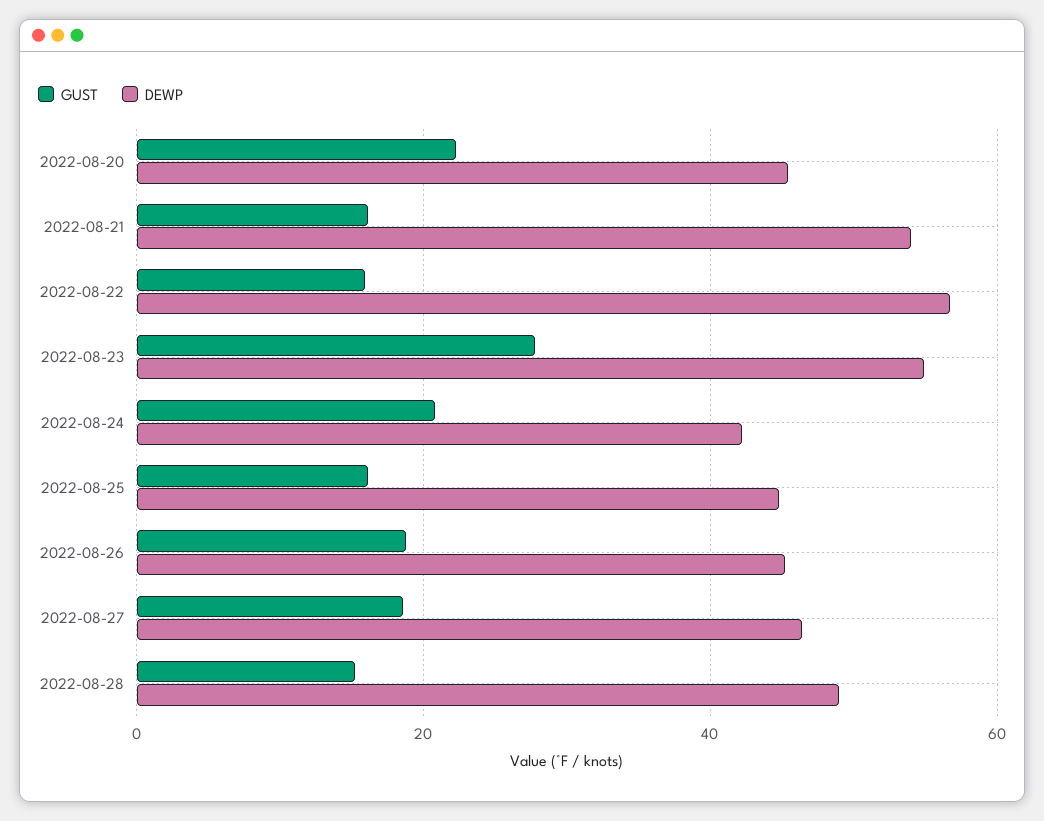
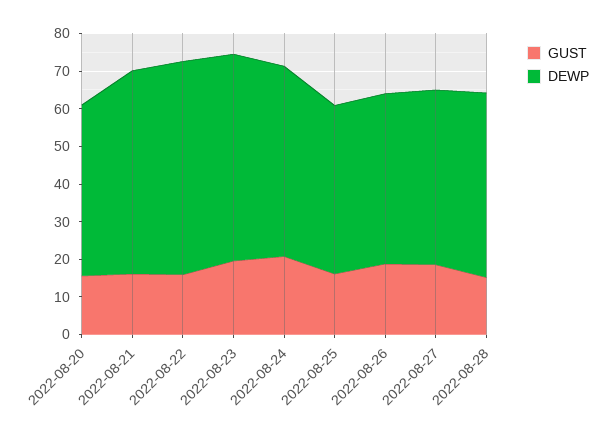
GUST, 2022-08-20: 22 -> 15
GUST, 2022-08-23: 28 -> 20
DEWP, 2022-08-24: 42 -> 50

